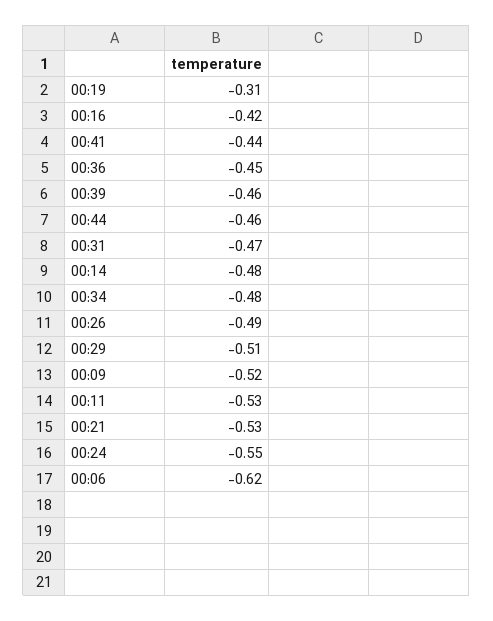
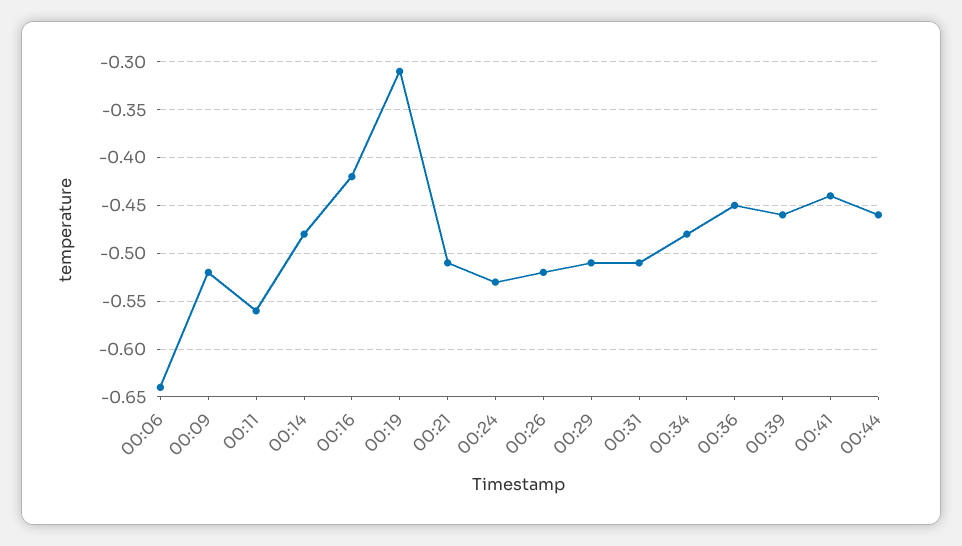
00:31: -0.47 -> -0.51
00:26: -0.49 -> -0.52
00:11: -0.53 -> -0.56
00:21: -0.53 -> -0.51
00:24: -0.55 -> -0.53
00:06: -0.62 -> -0.64

